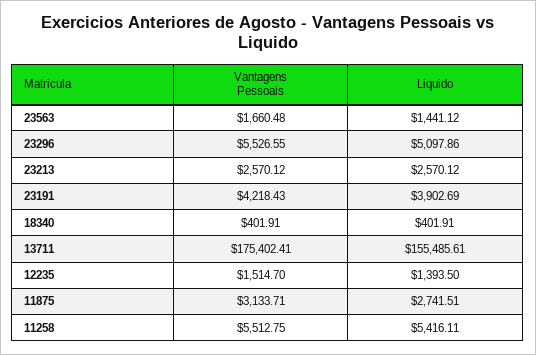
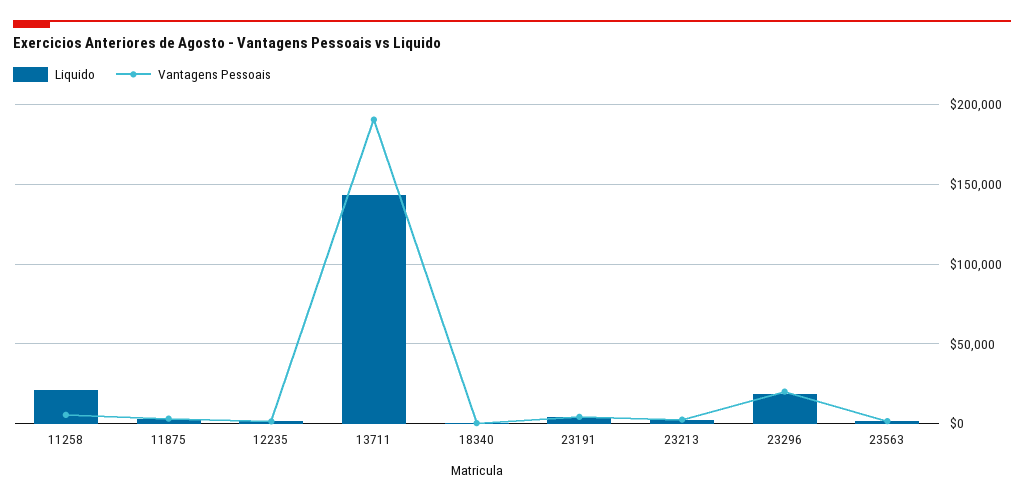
Vantagens Pessoais, 23296: 5526.55 -> 20000
Liquido, 23296: 5097.86 -> 20000
Vantagens Pessoais, 13711: 175402.41 -> 190000
Liquido, 13711: 155485.61 -> 145000
Liquido, 11258: 5416.11 -> 20000

